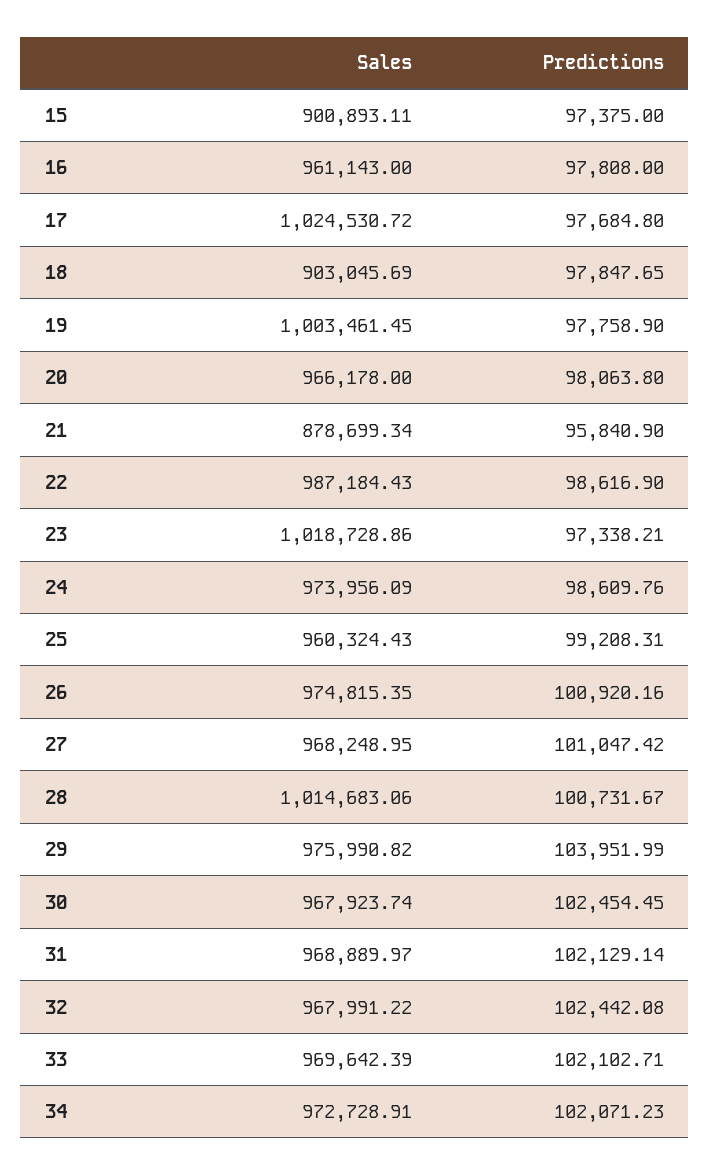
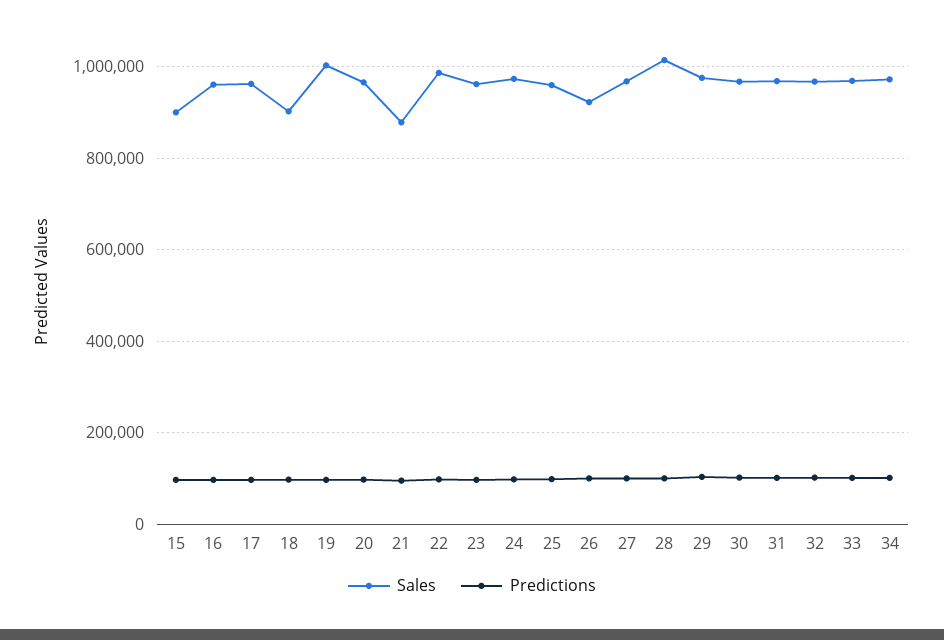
Sales, 17: 1024530.72 -> 960000
Sales, 23: 1018728.86 -> 960000
Sales, 26: 974815.35 -> 920000

